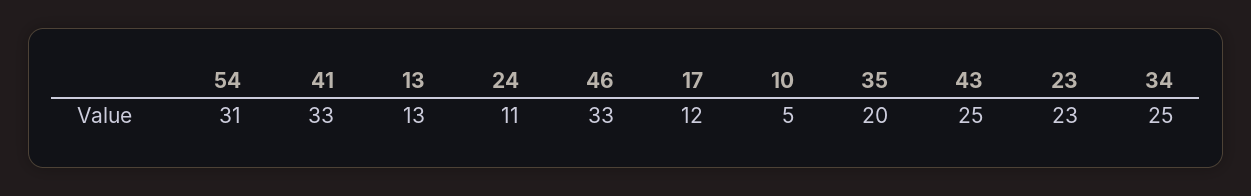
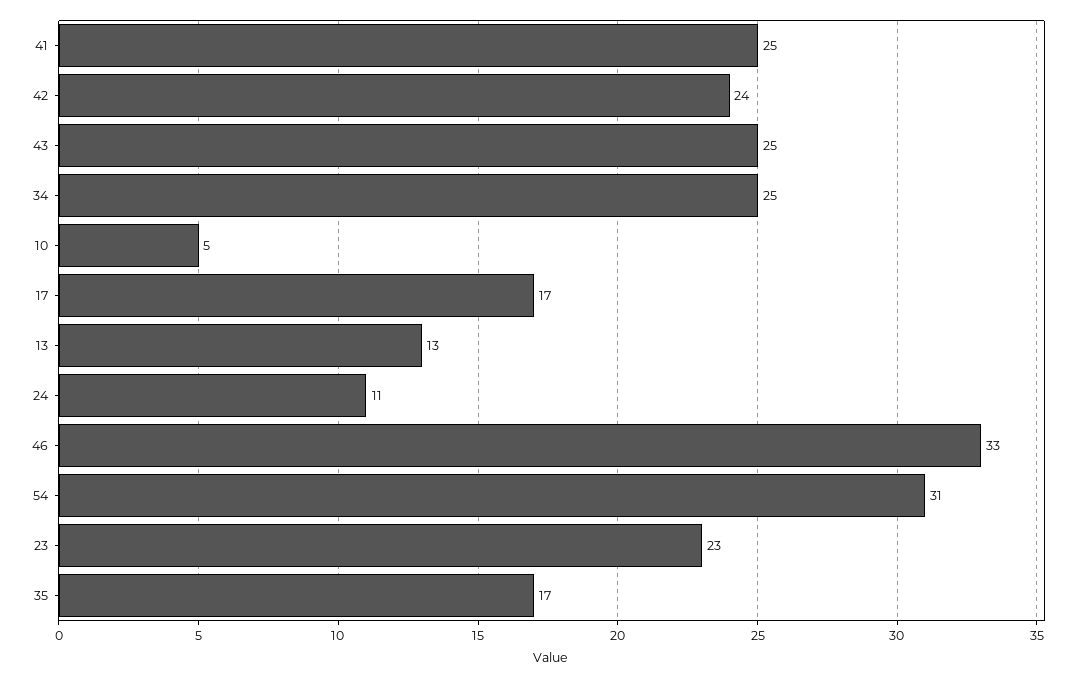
41: 33 -> 25
17: 12 -> 17
35: 20 -> 17
42: none -> 24

